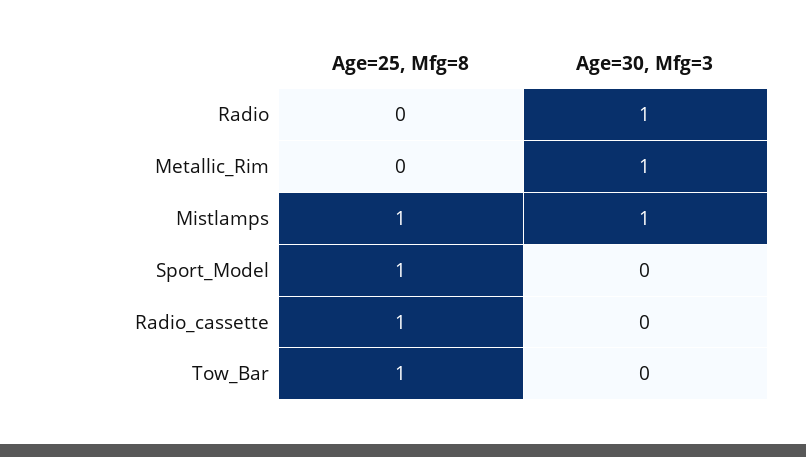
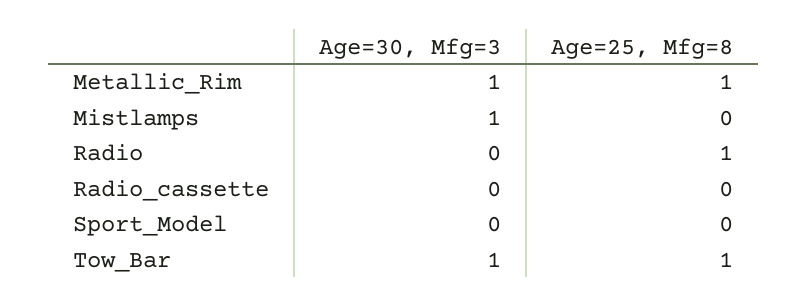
Age=25, Mfg=8, Radio: 0 -> 1
Age=30, Mfg=3, Radio: 1 -> 0
Age=25, Mfg=8, Metallic_Rim: 0 -> 1
Age=25, Mfg=8, Mistlamps: 1 -> 0
Age=25, Mfg=8, Sport_Model: 1 -> 0
Age=25, Mfg=8, Radio_cassette: 1 -> 0
Age=30, Mfg=3, Tow_Bar: 0 -> 1

